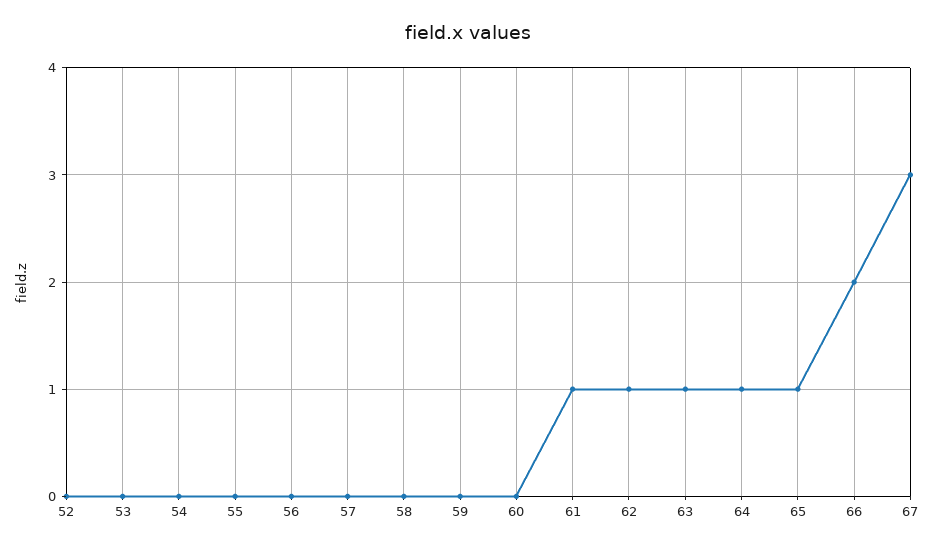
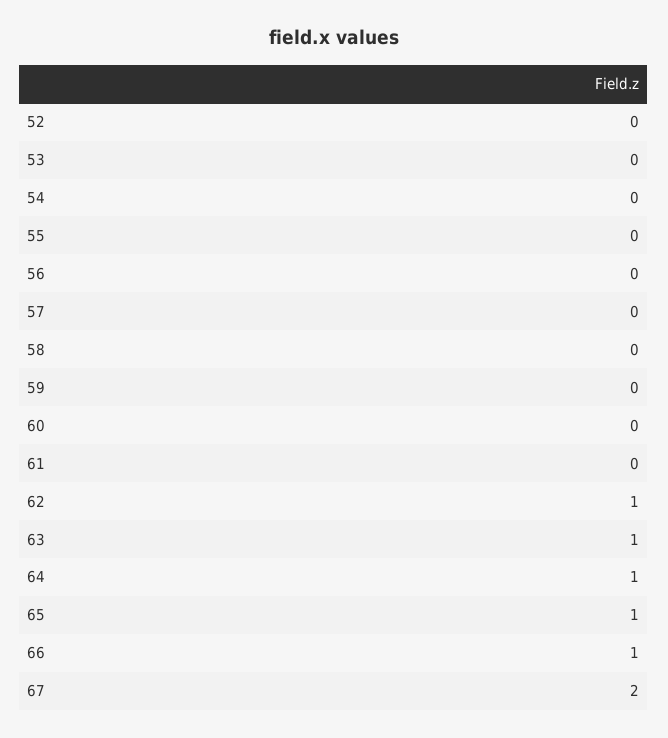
61: 1 -> 0
66: 2 -> 1
67: 3 -> 2

